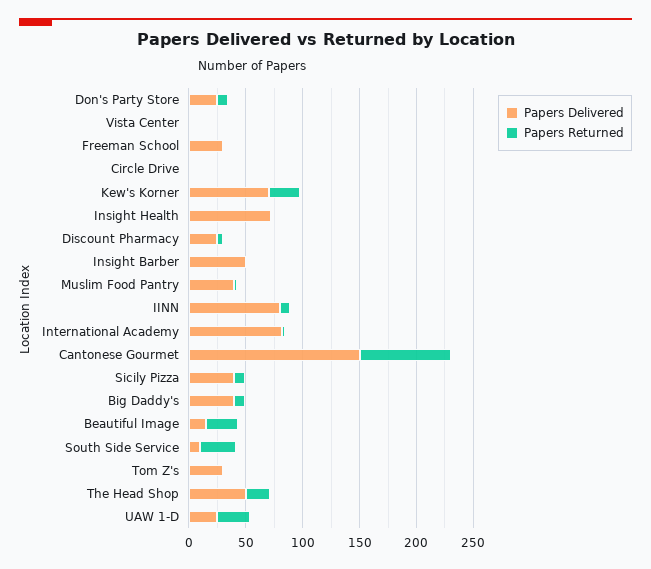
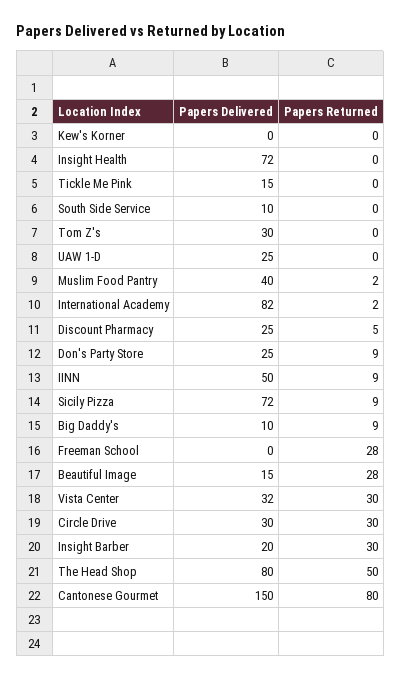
Papers Delivered, Vista Center: 0 -> 32
Papers Returned, Vista Center: 0 -> 30
Papers Delivered, Freeman School: 30 -> 0
Papers Returned, Freeman School: 0 -> 28
Papers Delivered, Circle Drive: 0 -> 30
Papers Returned, Circle Drive: 0 -> 30
Papers Delivered, Kew's Korner: 70 -> 0
Papers Returned, Kew's Korner: 30 -> 0
Papers Delivered, Insight Barber: 50 -> 20
Papers Returned, Insight Barber: 0 -> 30
Papers Delivered, IINN: 80 -> 50
Papers Delivered, Sicily Pizza: 40 -> 72
Papers Delivered, Big Daddy's: 40 -> 10
Papers Returned, South Side Service: 30 -> 0
Papers Delivered, The Head Shop: 50 -> 80
Papers Returned, The Head Shop: 20 -> 50
Papers Returned, UAW 1-D: 30 -> 0
Papers Delivered, Tickle Me Pink: none -> 15
Papers Returned, Tickle Me Pink: none -> 0

